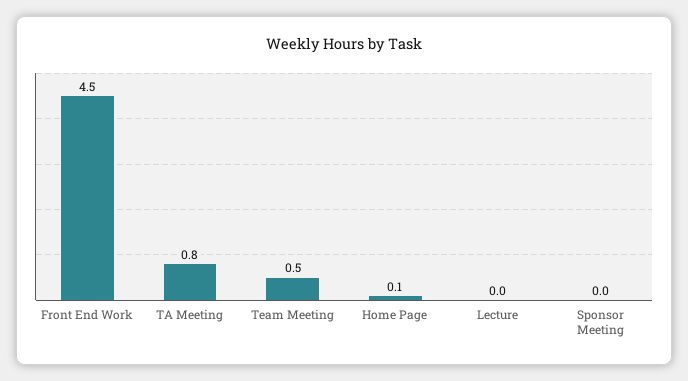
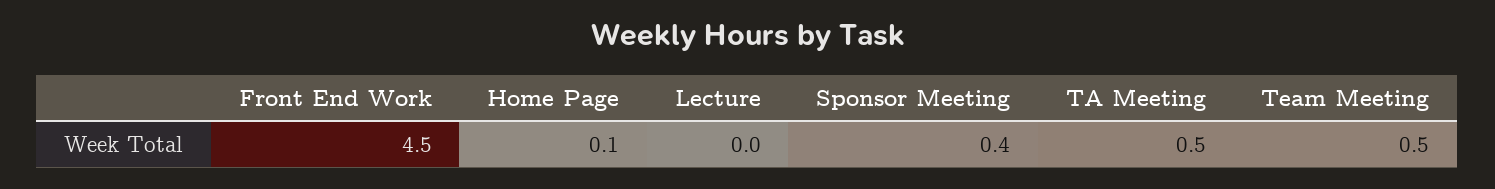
TA Meeting: 0.8 -> 0.5
Sponsor Meeting: 0 -> 0.4

